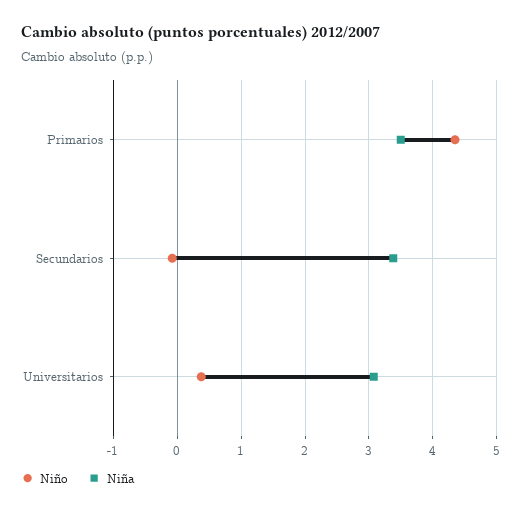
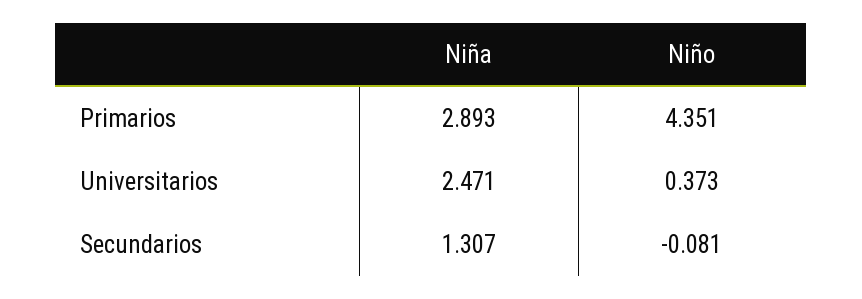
Niña, Primarios: 3.5 -> 2.893
Niña, Secundarios: 3.4 -> 1.307
Niña, Universitarios: 3.1 -> 2.471

